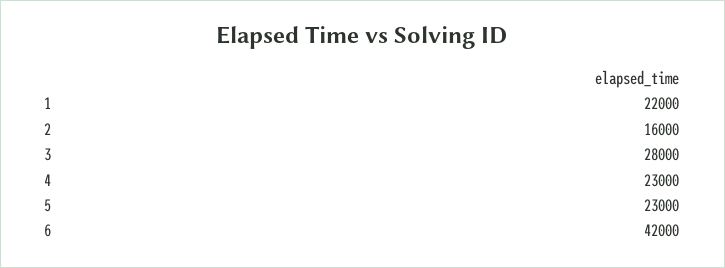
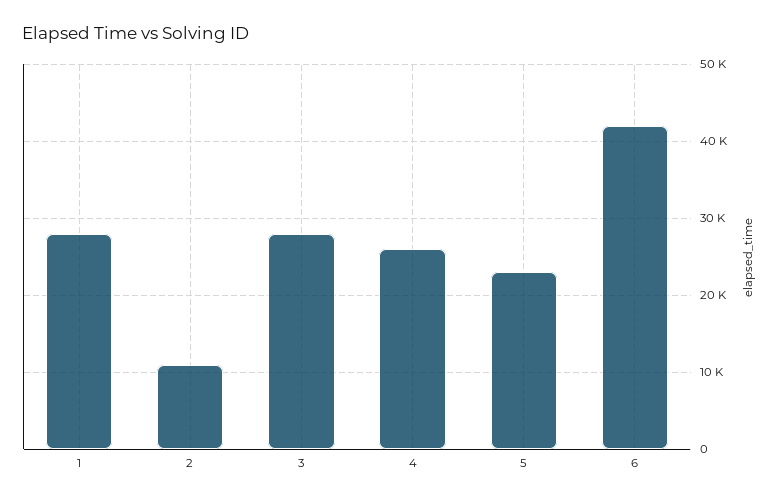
1: 22000 -> 28000
2: 16000 -> 11000
4: 23000 -> 26000

